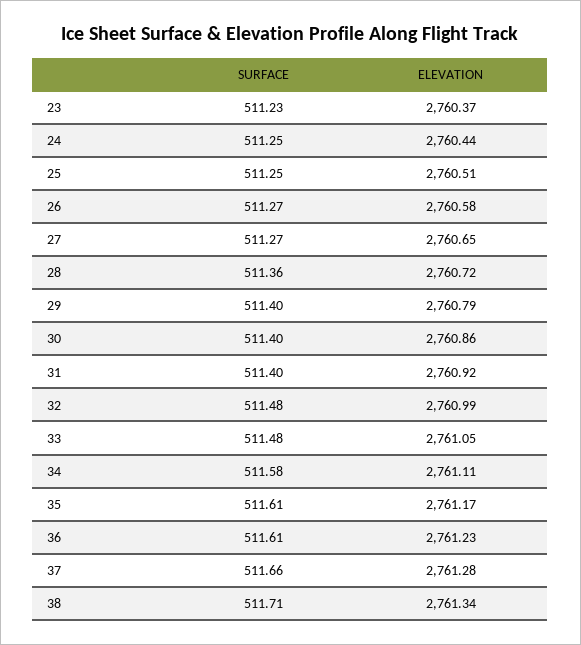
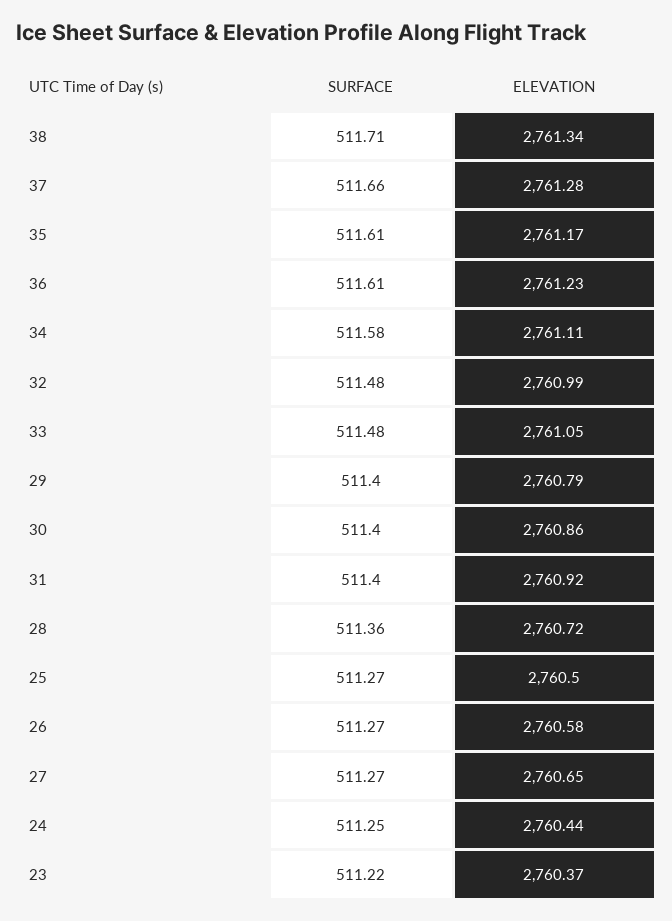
SURFACE, 23: 511.23 -> 511.22
SURFACE, 25: 511.25 -> 511.27
ELEVATION, 25: 2760.51 -> 2760.5

